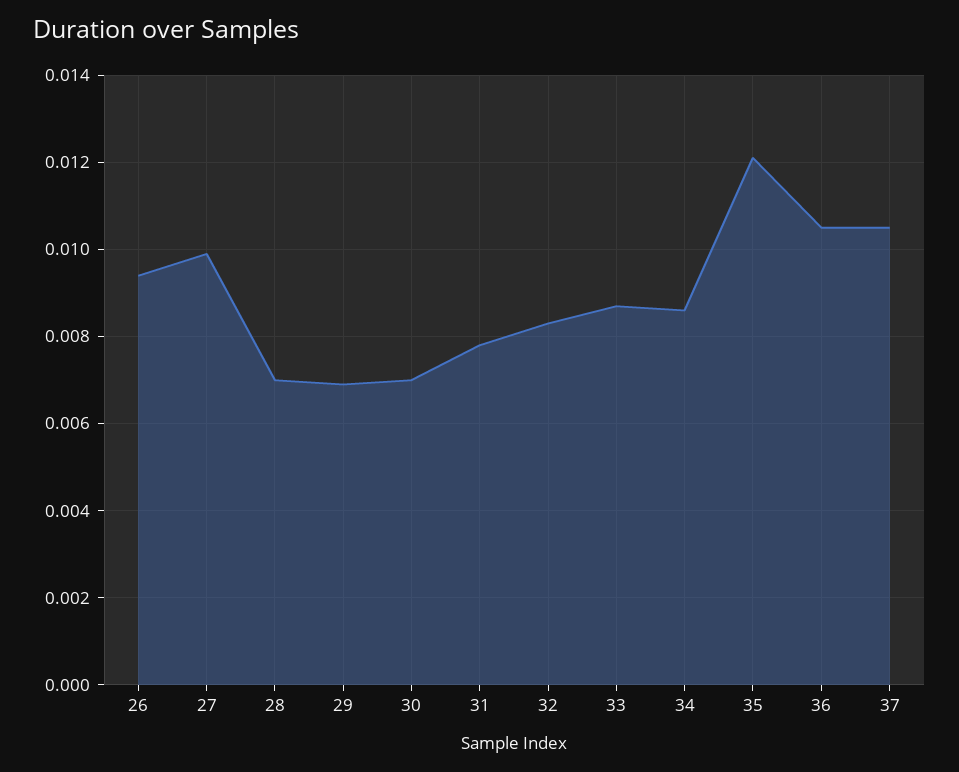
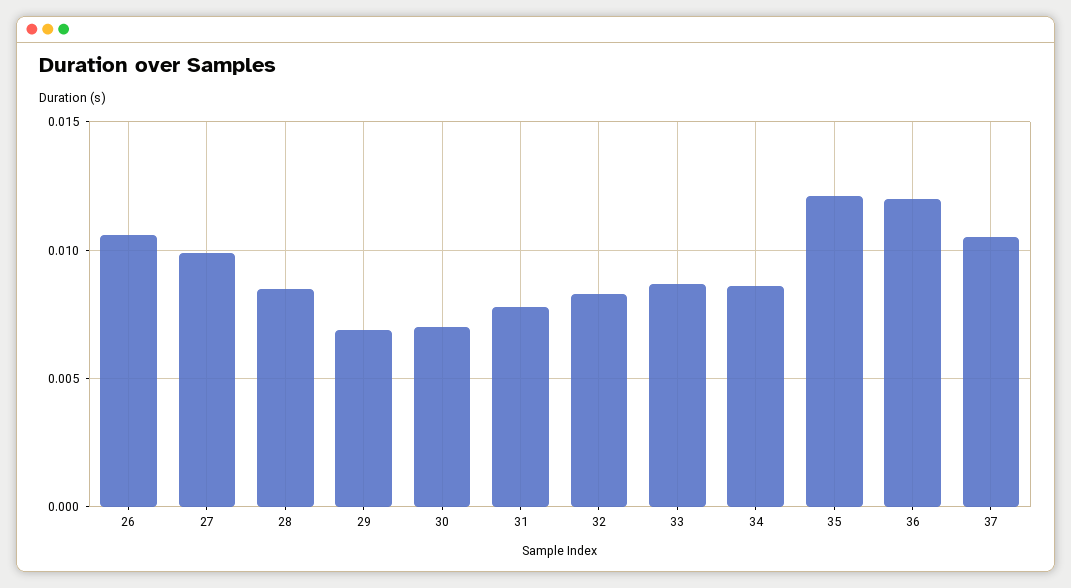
26: 0.0095 -> 0.0105
28: 0.007 -> 0.0085
36: 0.0105 -> 0.012

